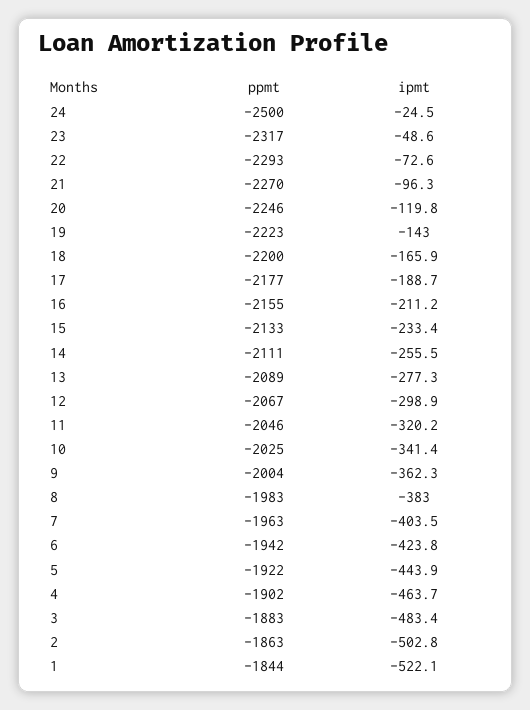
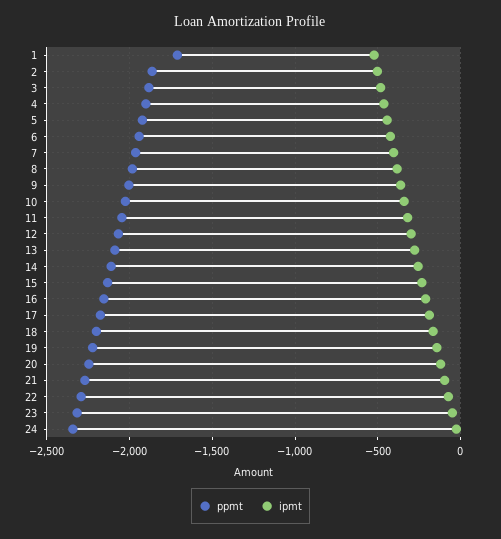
ppmt, 24: -2500 -> -2350
ppmt, 1: -1844 -> -1700

